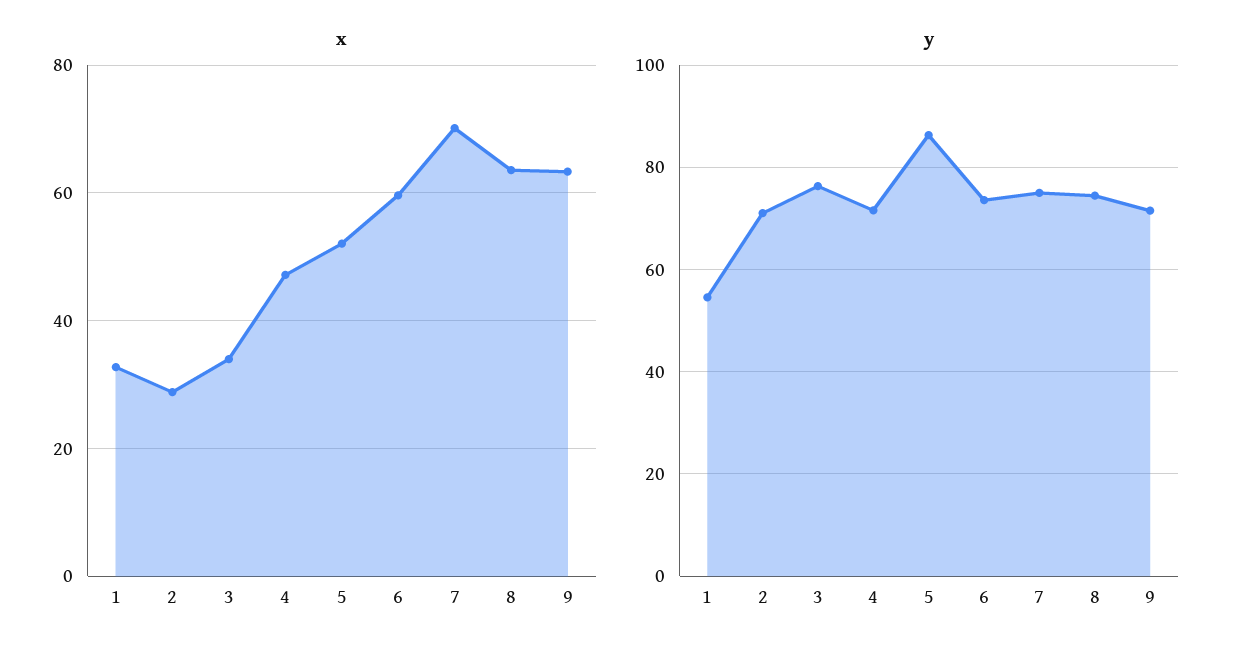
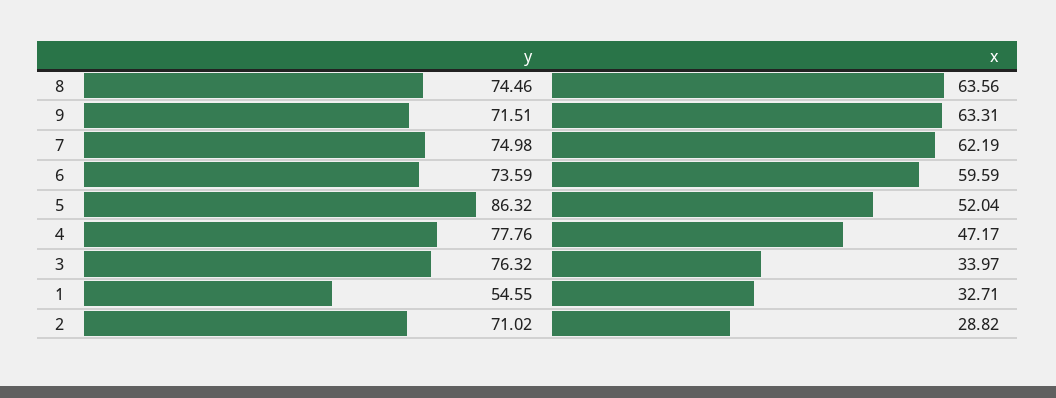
x, 7: 70 -> 62.19
y, 4: 72 -> 77.76

